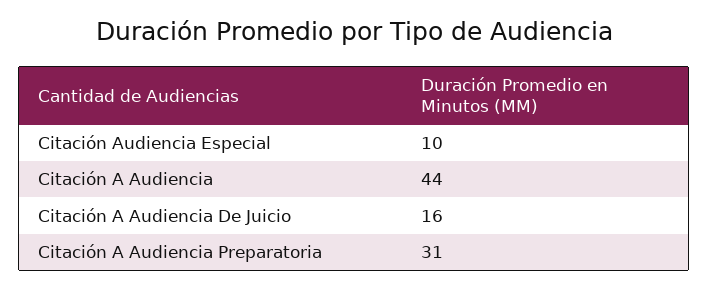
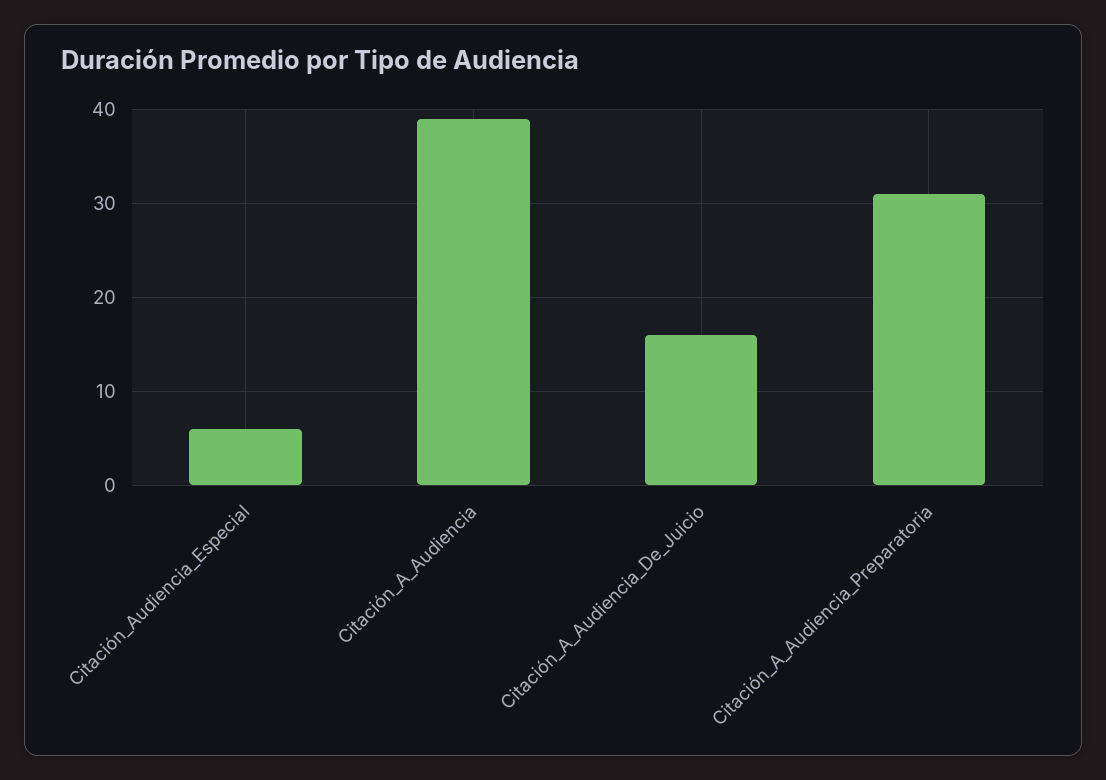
Citación Audiencia Especial: 10 -> 6
Citación A Audiencia: 44 -> 39

